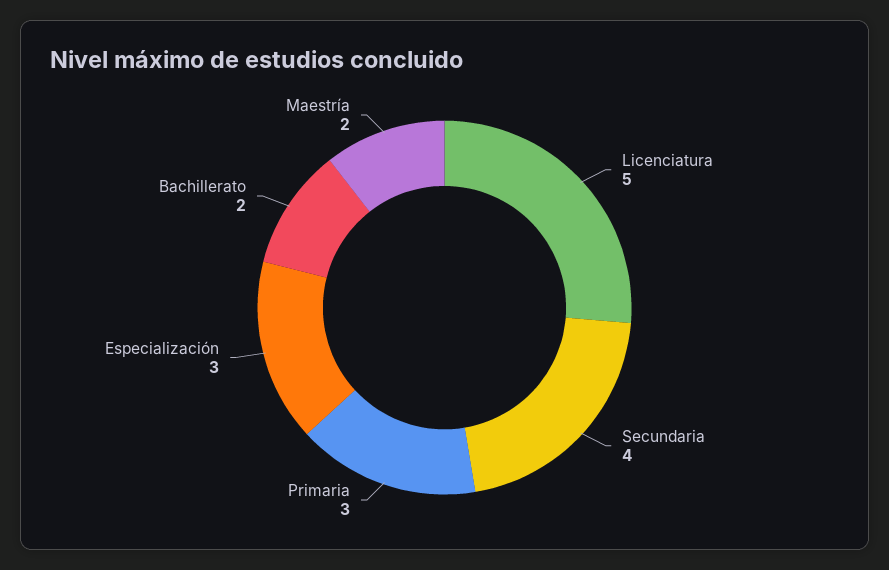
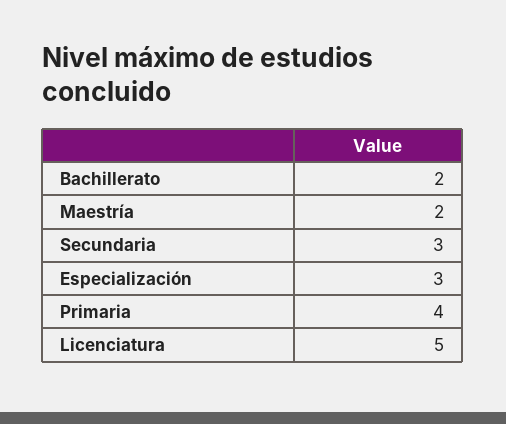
Secundaria: 4 -> 3
Primaria: 3 -> 4

